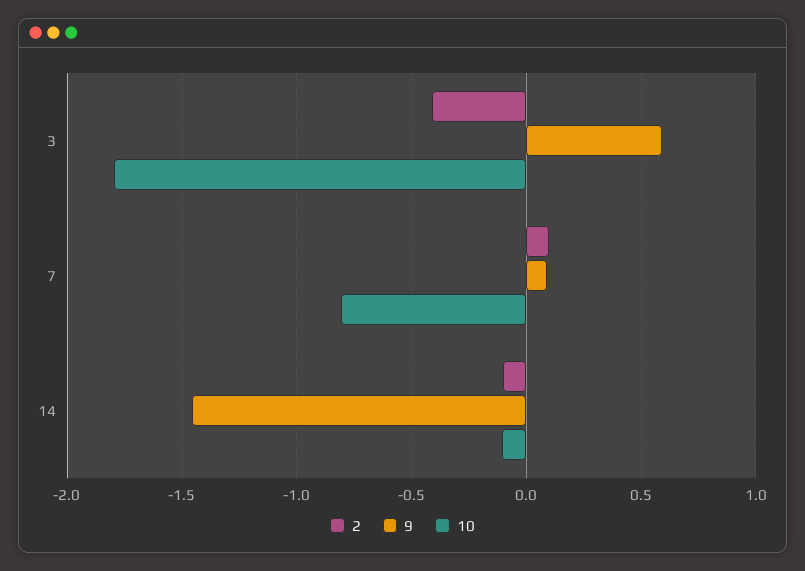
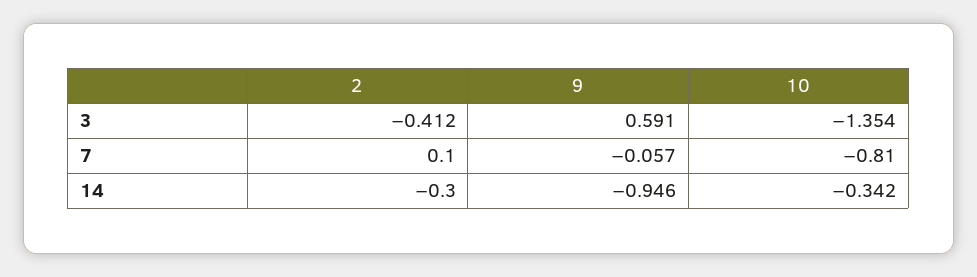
10, 3: -1.8 -> -1.354
9, 7: 0.1 -> -0.057
2, 14: -0.1 -> -0.3
9, 14: -1.45 -> -0.946
10, 14: -0.1 -> -0.342

